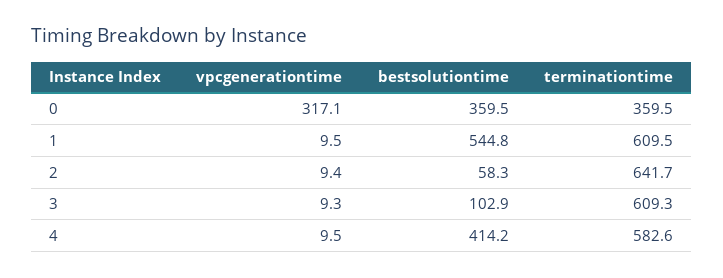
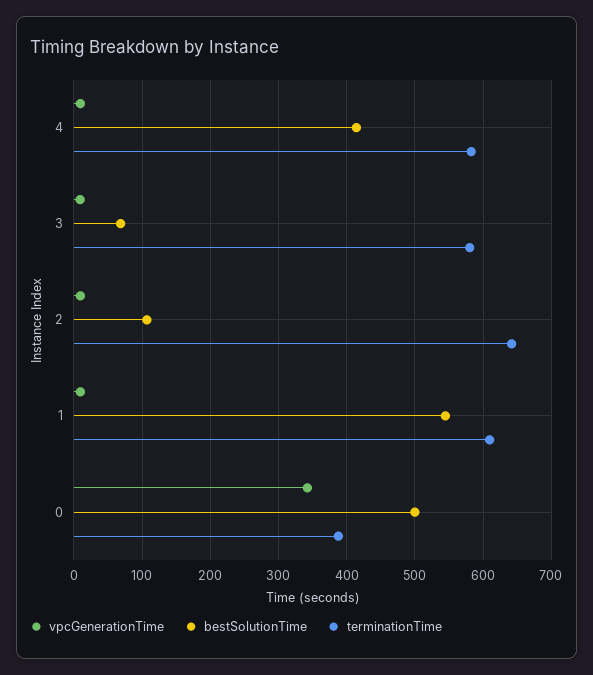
vpcgenerationtime, 0: 317.1 -> 340
bestsolutiontime, 0: 359.5 -> 500
terminationtime, 0: 359.5 -> 390
bestsolutiontime, 2: 58.3 -> 110
bestsolutiontime, 3: 102.9 -> 70
terminationtime, 3: 609.3 -> 580

